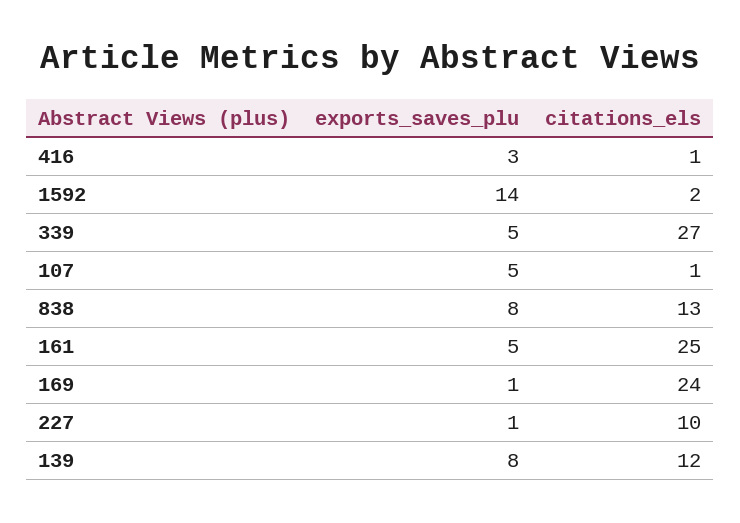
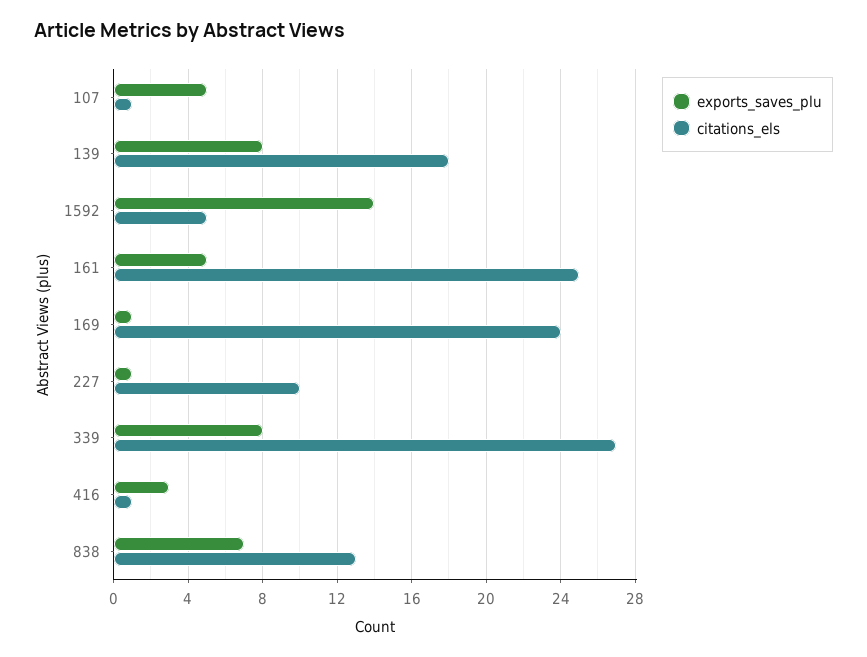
citations_els, 1592: 2 -> 5
exports_saves_plu, 339: 5 -> 8
exports_saves_plu, 838: 8 -> 7
citations_els, 139: 12 -> 18

